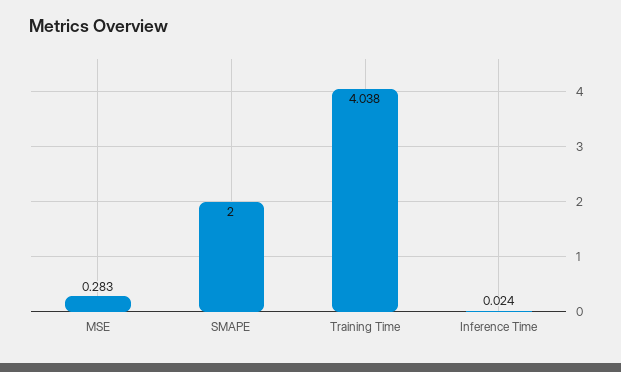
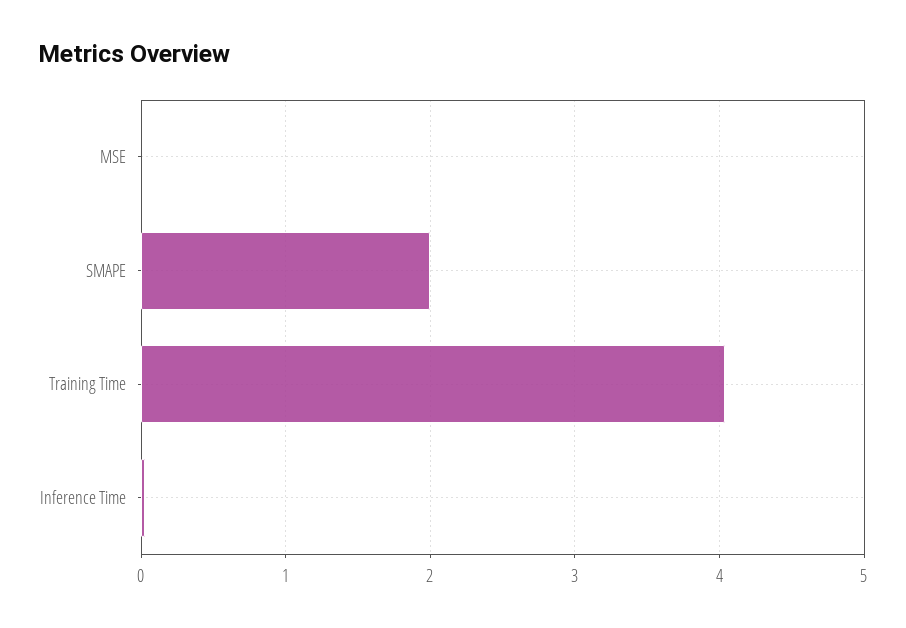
MSE: 0.283 -> 0

